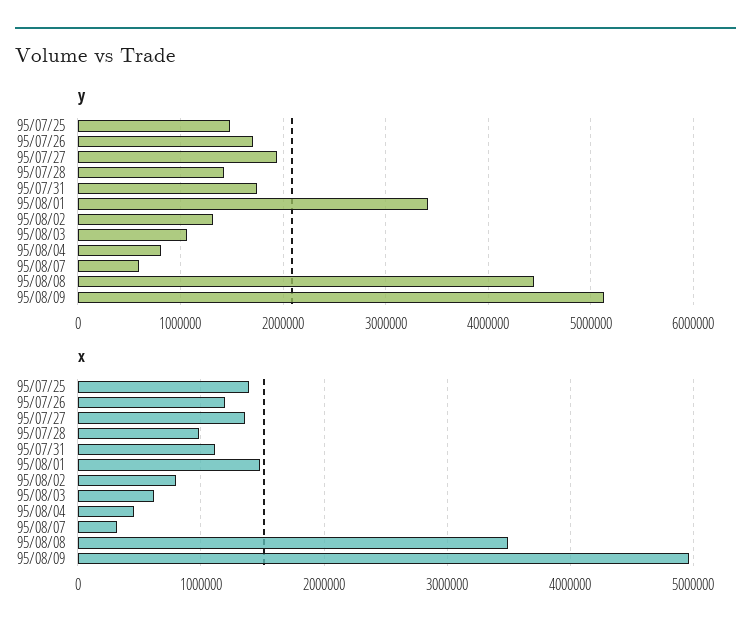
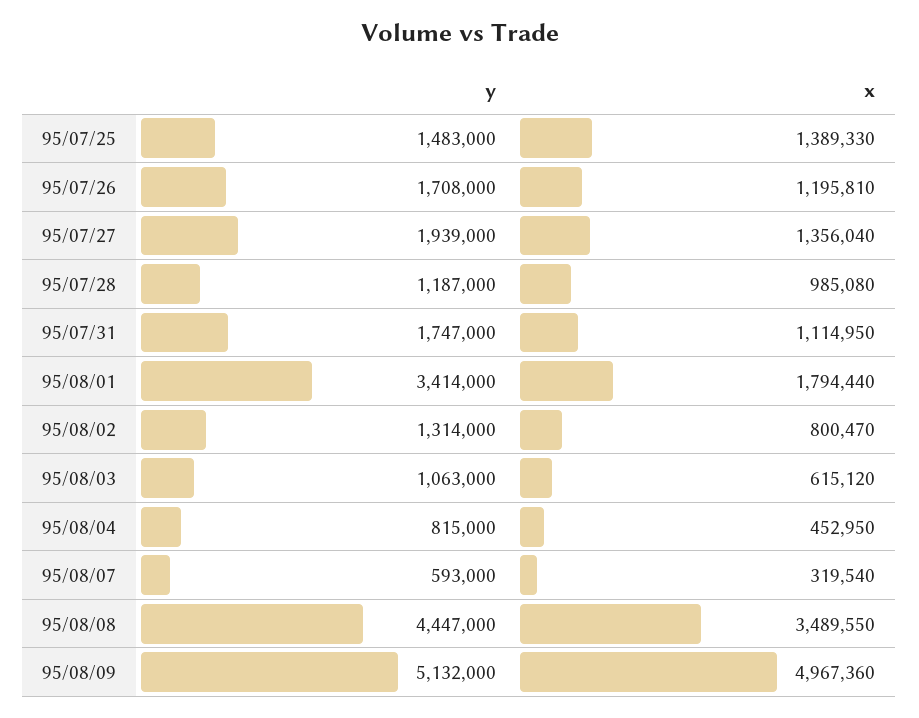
y, 95/07/28: 1400000 -> 1187000
x, 95/08/01: 1500000 -> 1794440

